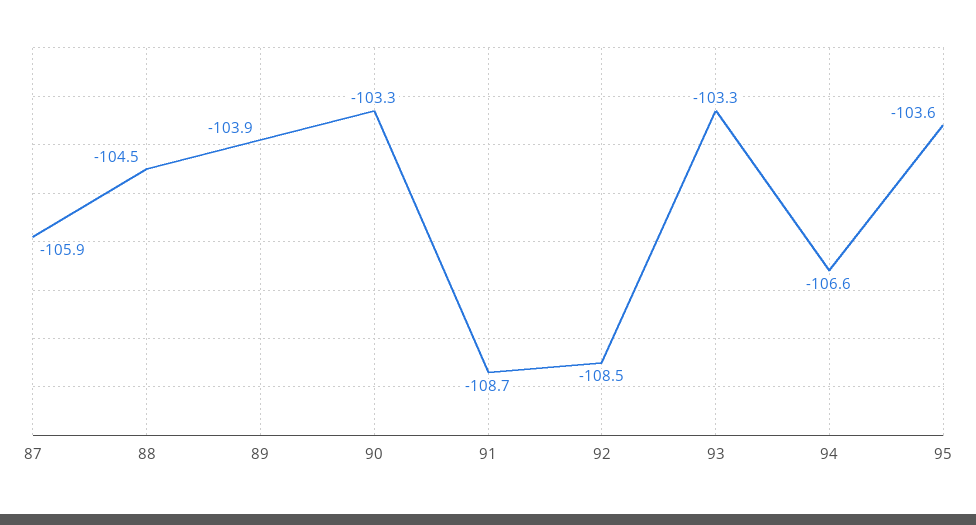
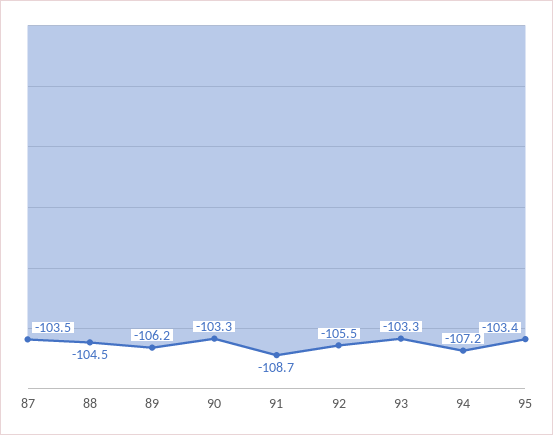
87: -105.9 -> -103.5
89: -103.9 -> -106.2
92: -108.5 -> -105.5
94: -106.6 -> -107.2
95: -103.6 -> -103.4

